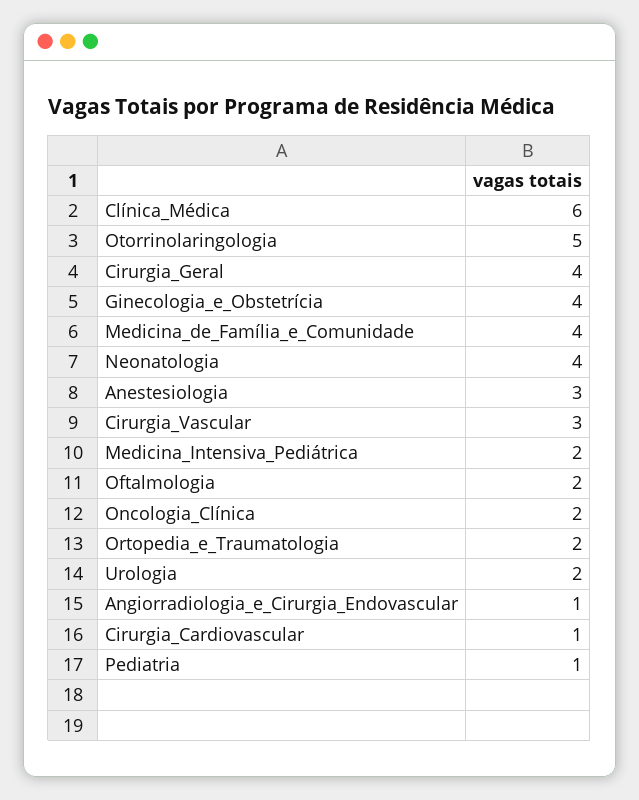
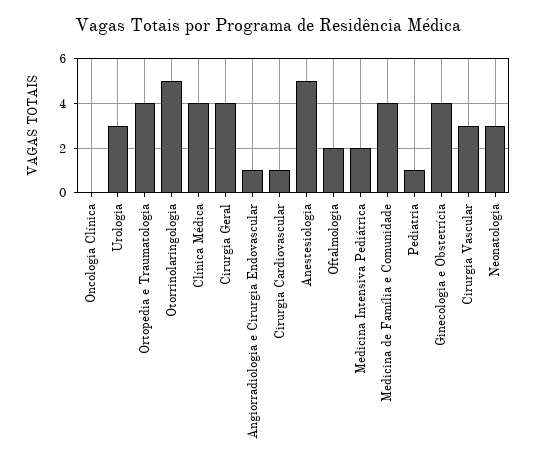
Clínica_Médica: 6 -> 4
Neonatologia: 4 -> 3
Anestesiologia: 3 -> 5
Oncologia_Clínica: 2 -> 0
Ortopedia_e_Traumatologia: 2 -> 4
Urologia: 2 -> 3

